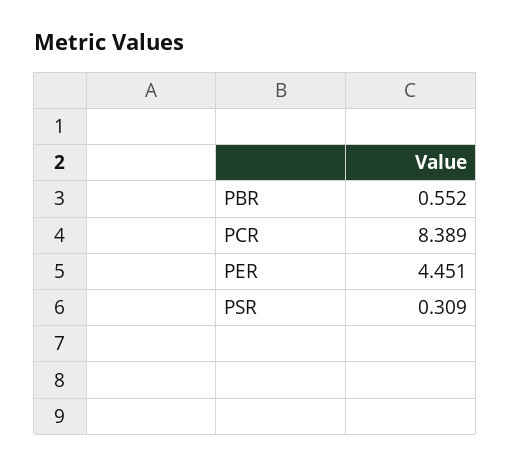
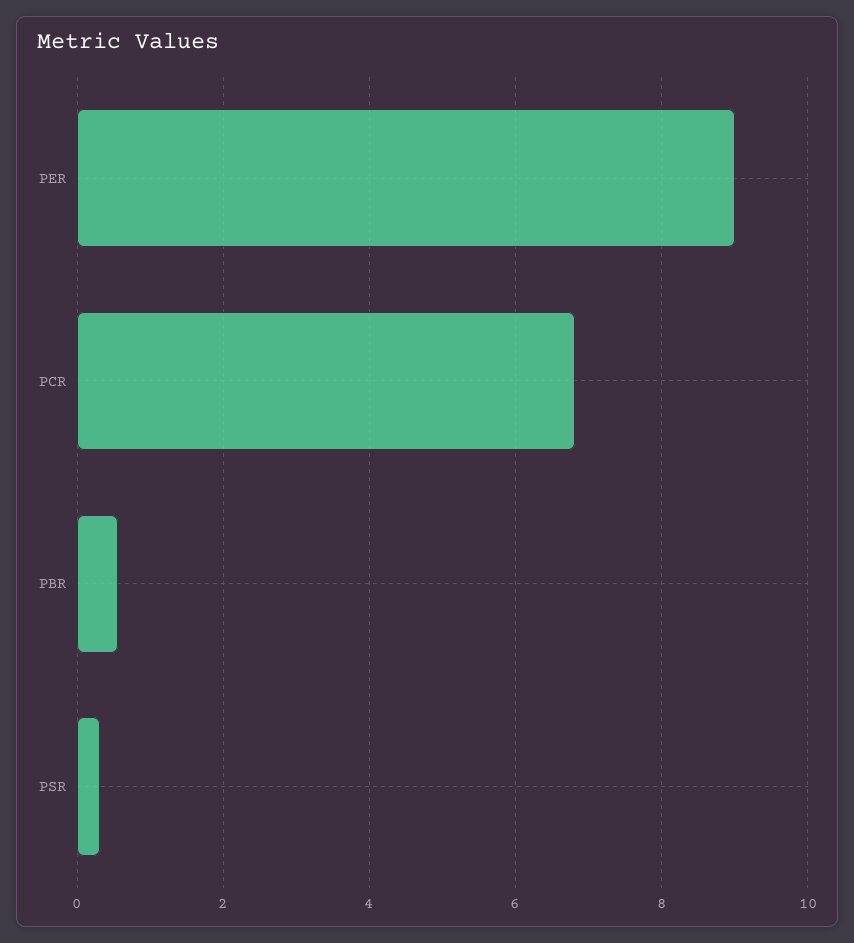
PCR: 8.389 -> 6.8
PER: 4.451 -> 9

